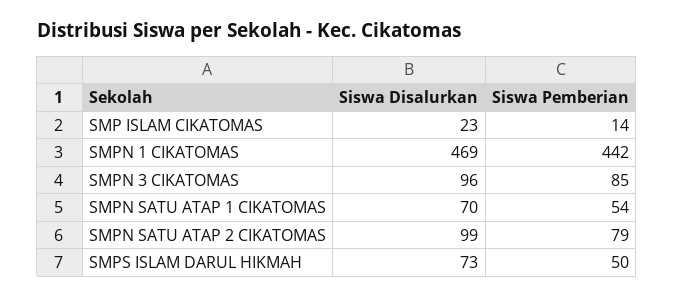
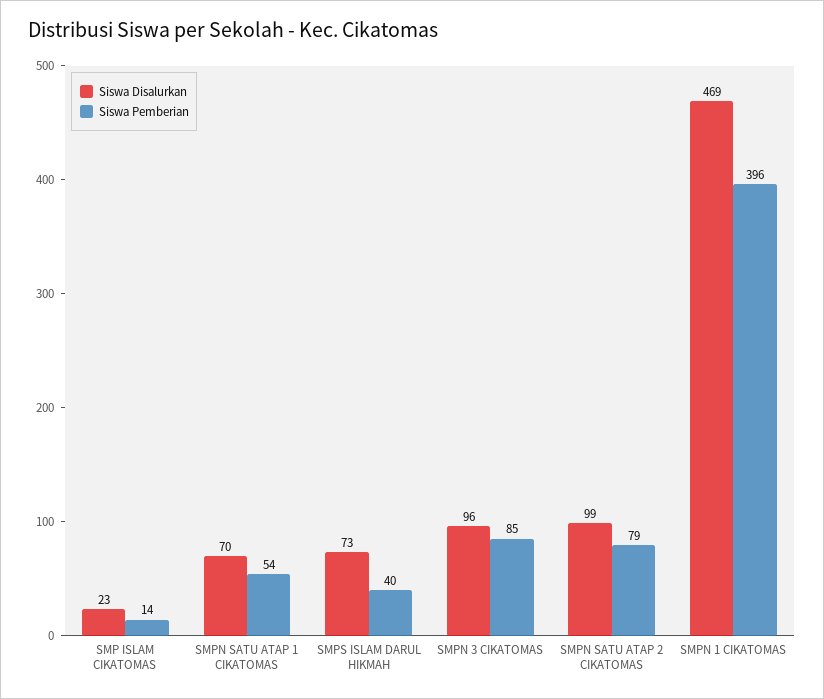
Siswa Pemberian, SMPN 1 CIKATOMAS: 442 -> 396
Siswa Pemberian, SMPS ISLAM DARUL HIKMAH: 50 -> 40

